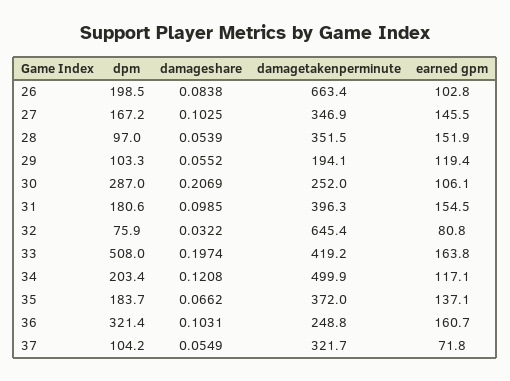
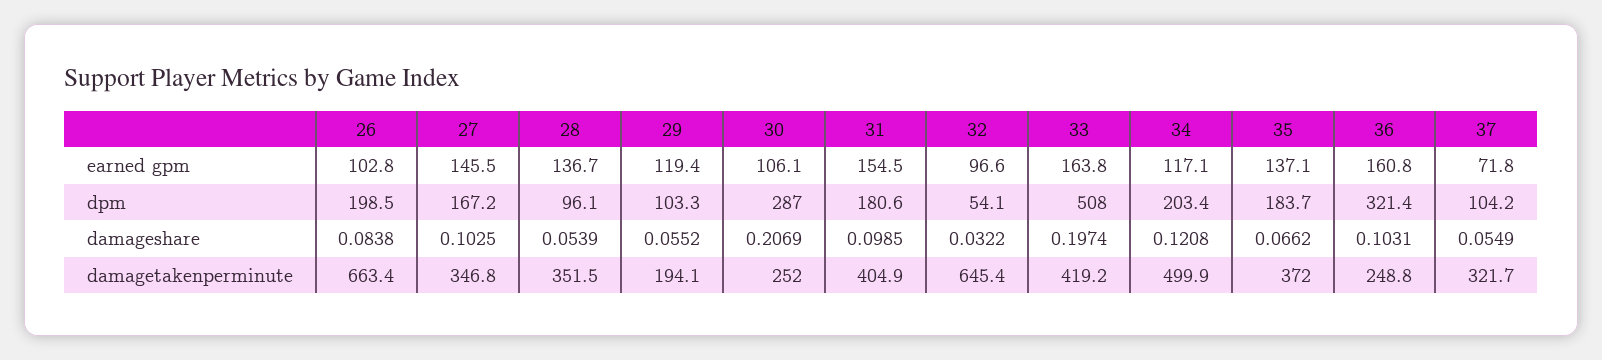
damagetakenperminute, 27: 346.9 -> 346.8
dpm, 28: 97 -> 96.1
earned gpm, 28: 151.9 -> 136.7
damagetakenperminute, 31: 396.3 -> 404.9
dpm, 32: 75.9 -> 54.1
earned gpm, 32: 80.8 -> 96.6
earned gpm, 36: 160.7 -> 160.8

